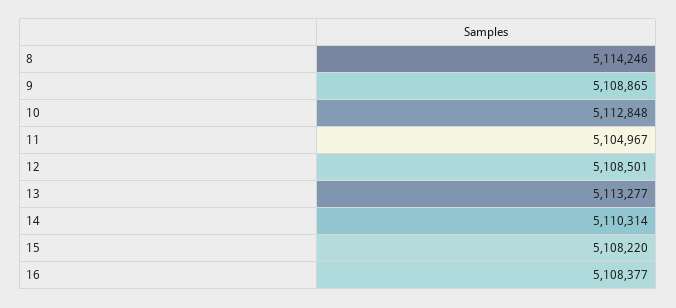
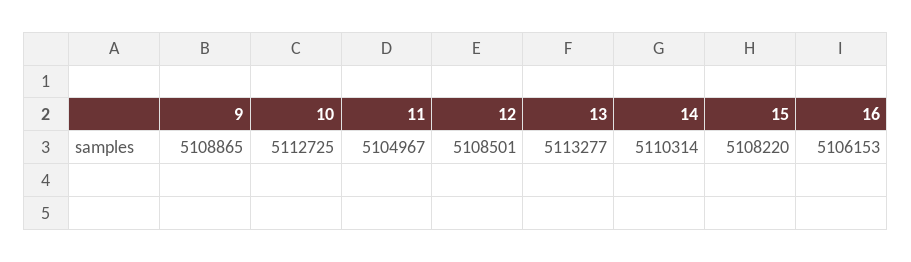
8: 5114246 -> none
10: 5112848 -> 5112725
16: 5108377 -> 5106153

